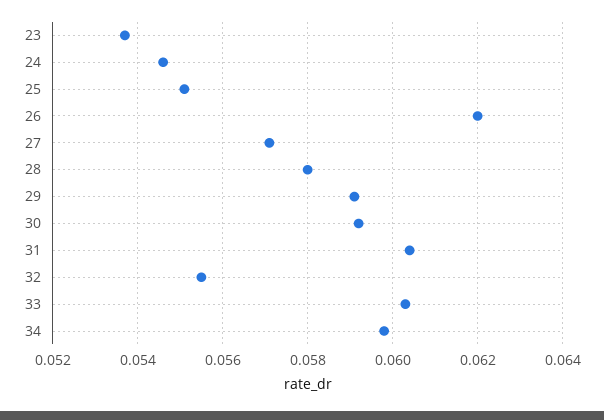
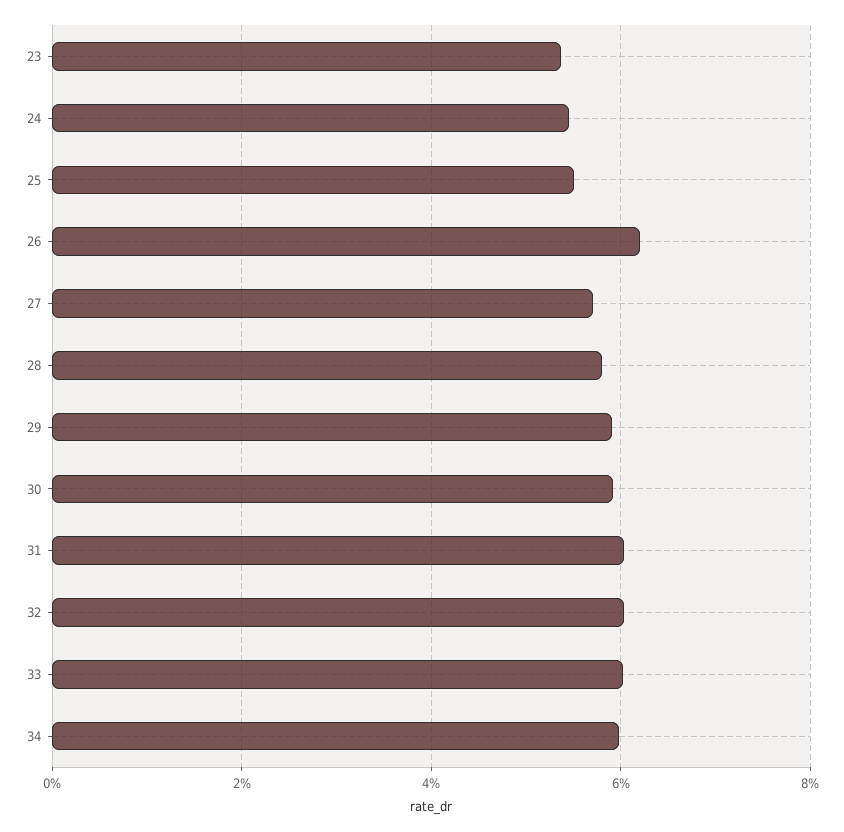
32: 0.0555 -> 0.06

